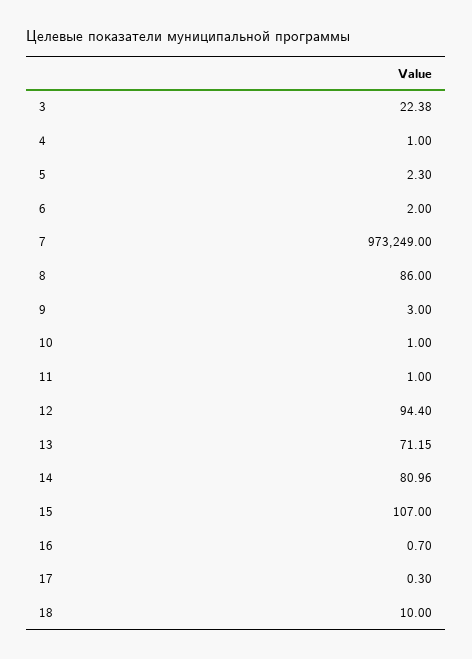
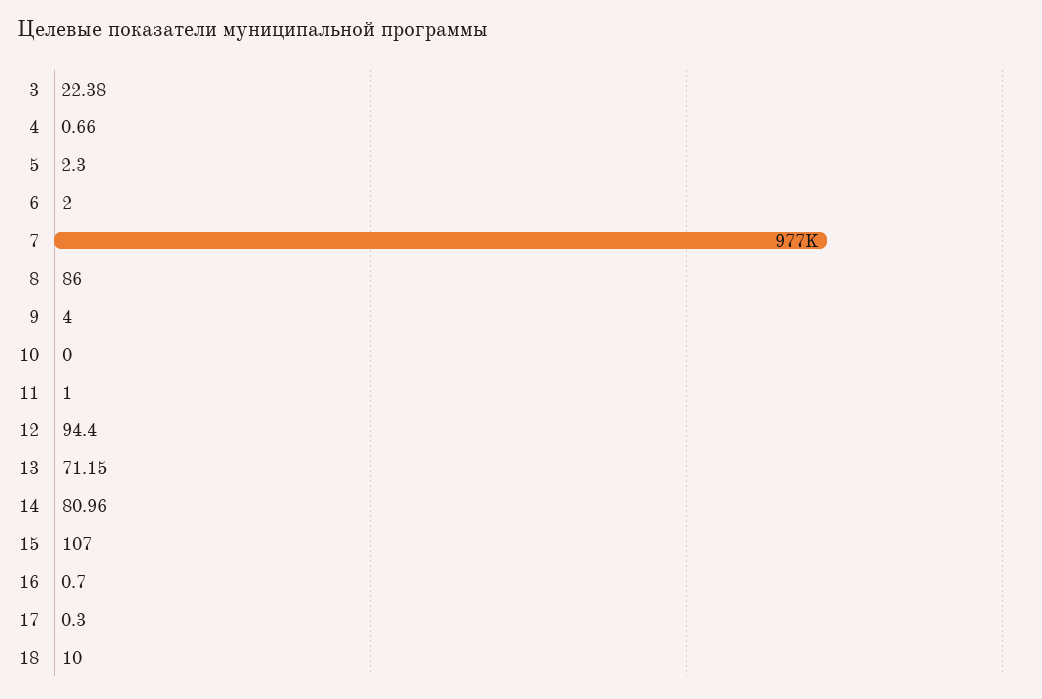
4: 1 -> 0.66
7: 973249 -> 977000
9: 3 -> 4
10: 1 -> 0

